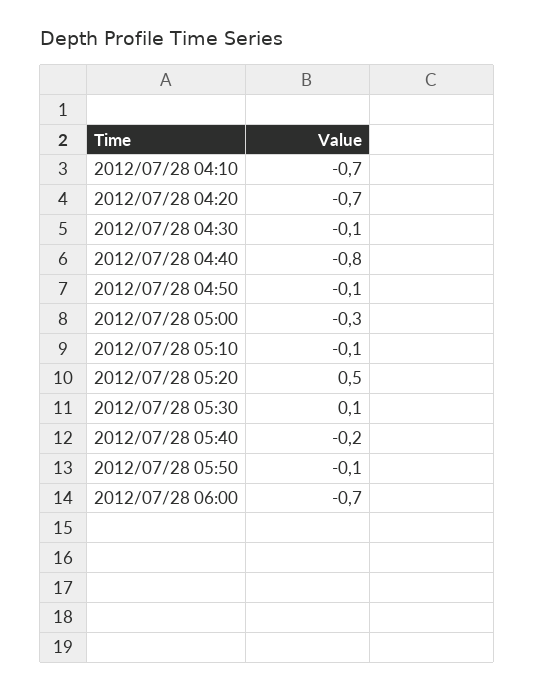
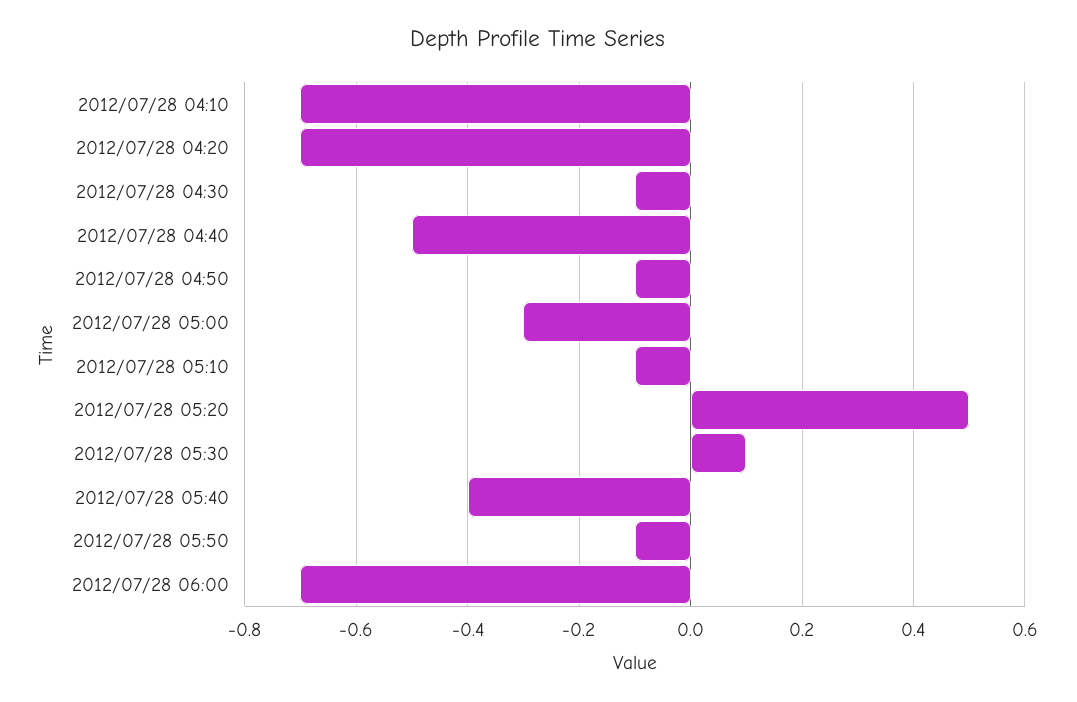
2012/07/28 04:40: -0.8 -> -0.5
2012/07/28 05:40: -0.2 -> -0.4

